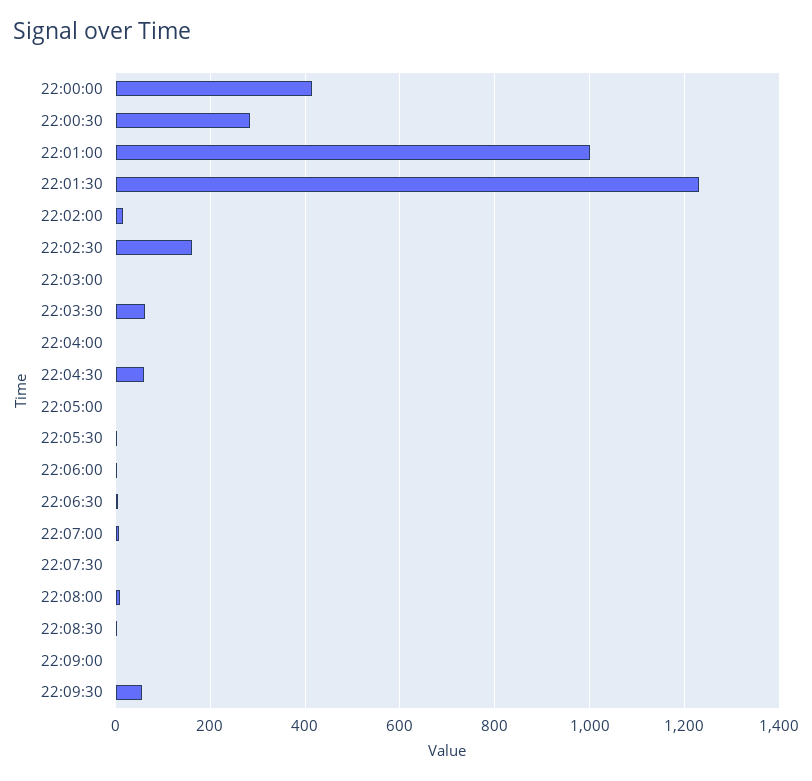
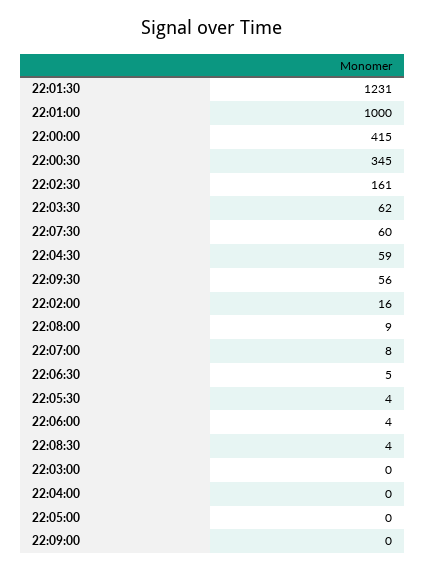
22:00:30: 280 -> 345
22:07:30: 0 -> 60

